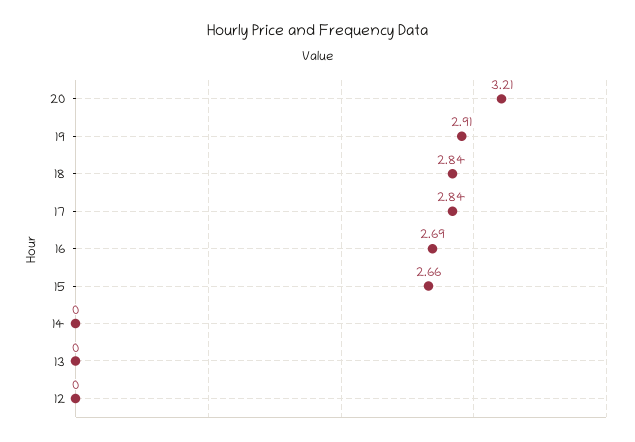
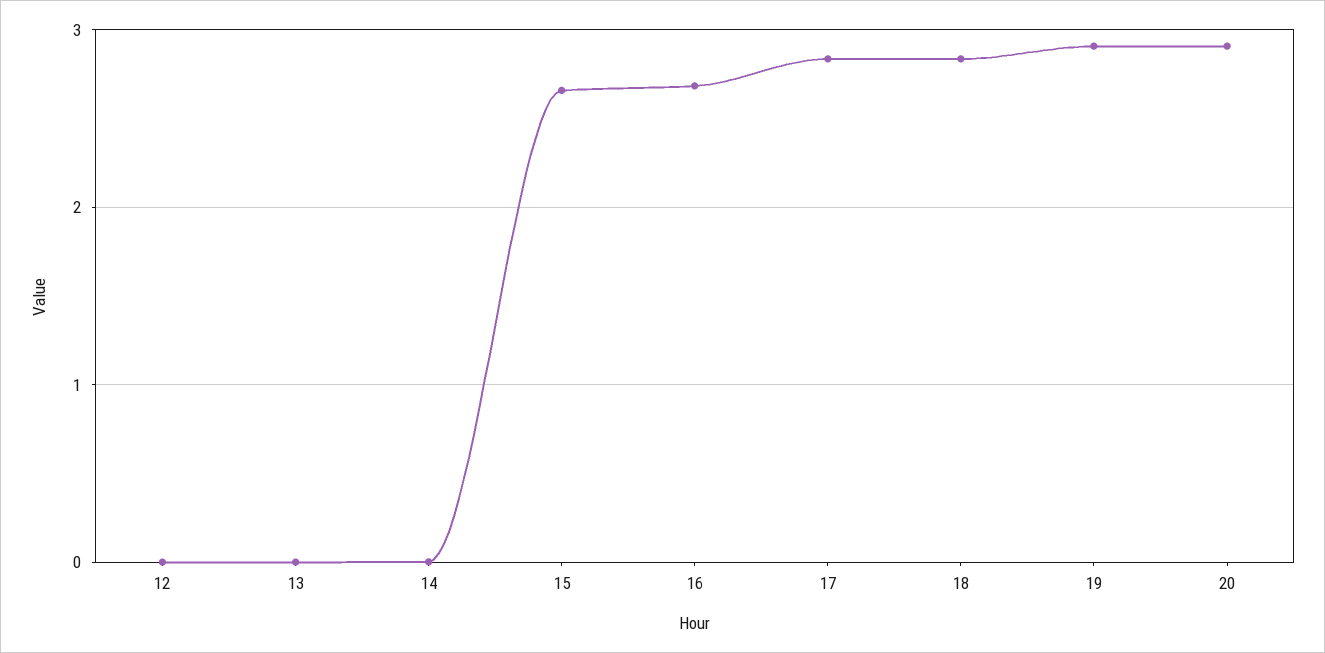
20: 3.21 -> 2.9

